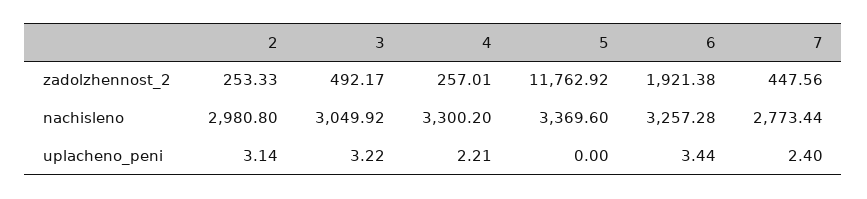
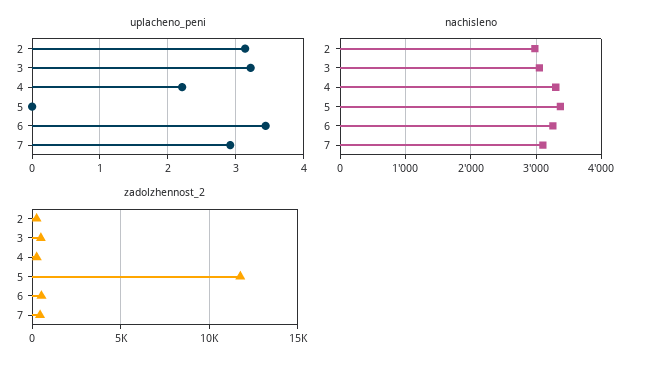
zadolzhennost_2, 6: 1921.38 -> 500
nachisleno, 7: 2773.44 -> 3100
uplacheno_peni, 7: 2.4 -> 2.9

